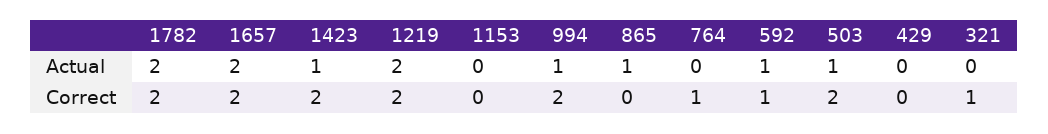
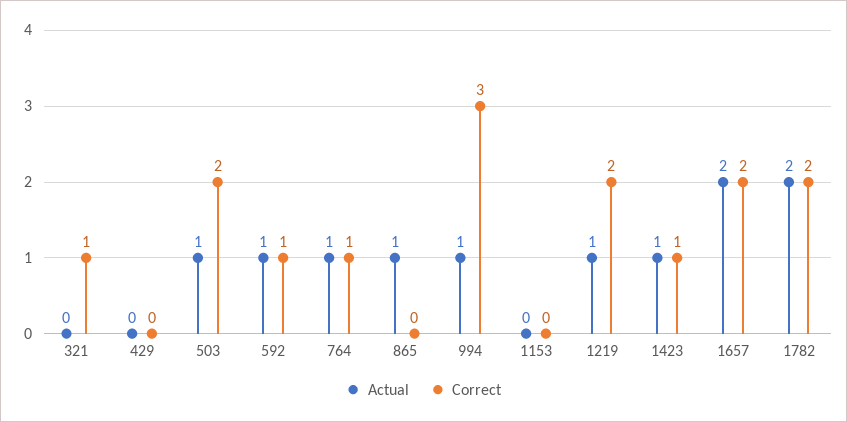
Actual, 1219: 2 -> 1
Actual, 764: 0 -> 1
Correct, 1423: 2 -> 1
Correct, 994: 2 -> 3

